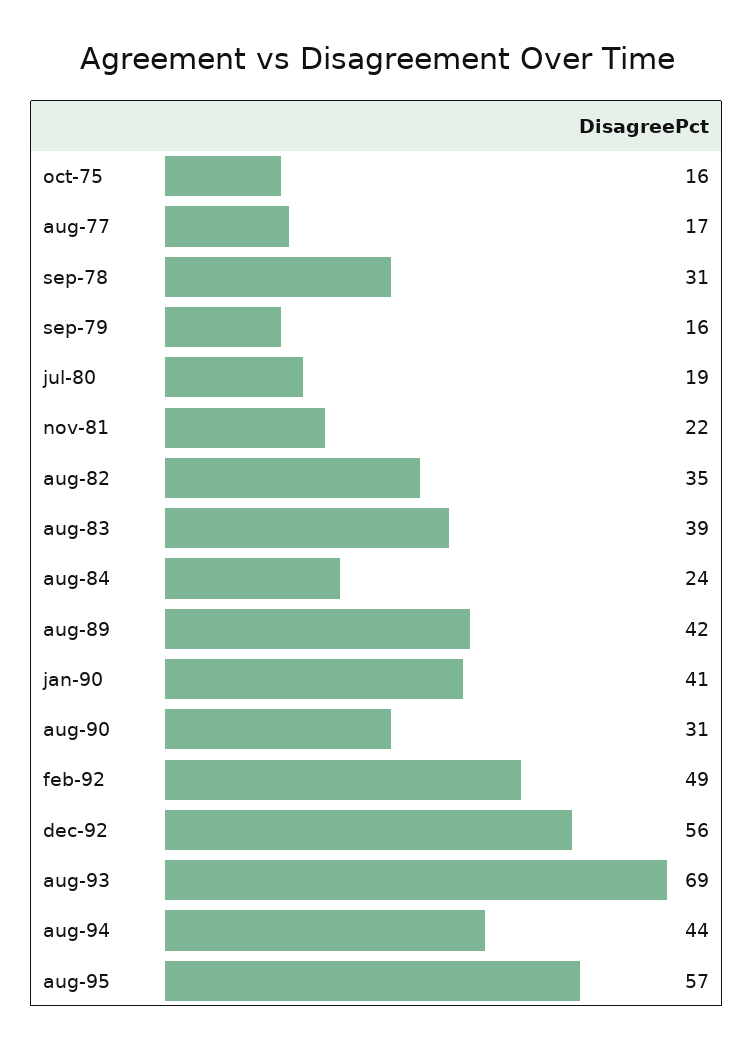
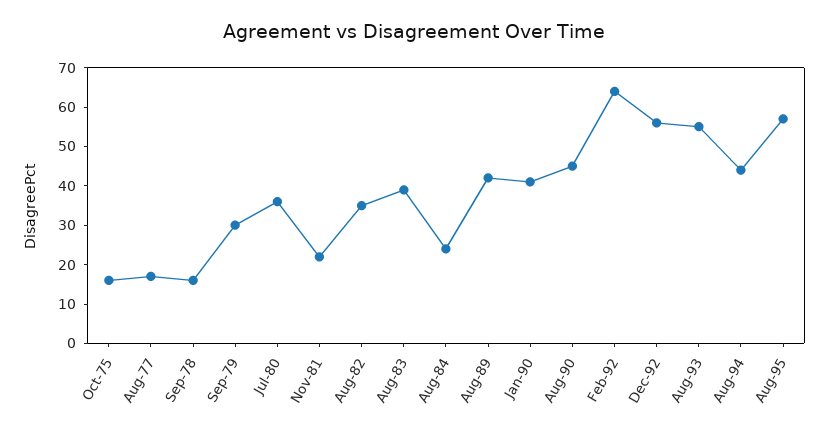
sep-78: 31 -> 15
sep-79: 16 -> 30
jul-80: 19 -> 35
aug-90: 31 -> 45
feb-92: 49 -> 65
aug-93: 69 -> 55

